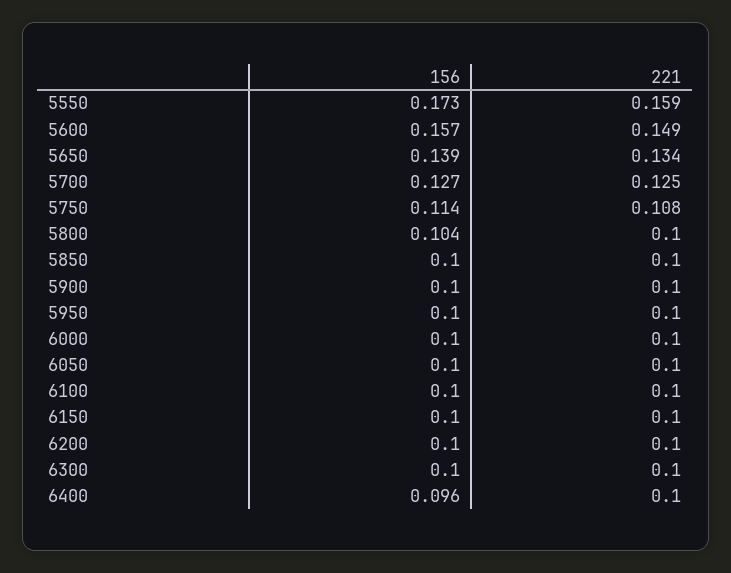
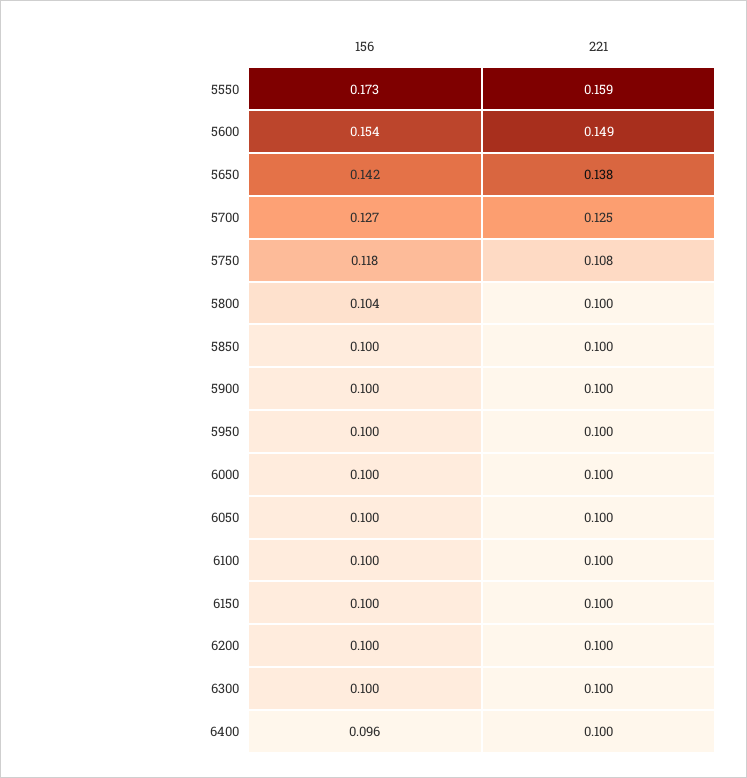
156, 5600: 0.157 -> 0.154
156, 5650: 0.139 -> 0.142
221, 5650: 0.134 -> 0.138
156, 5750: 0.114 -> 0.118

